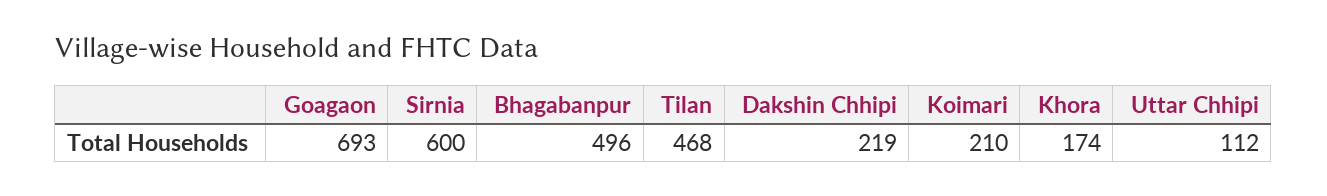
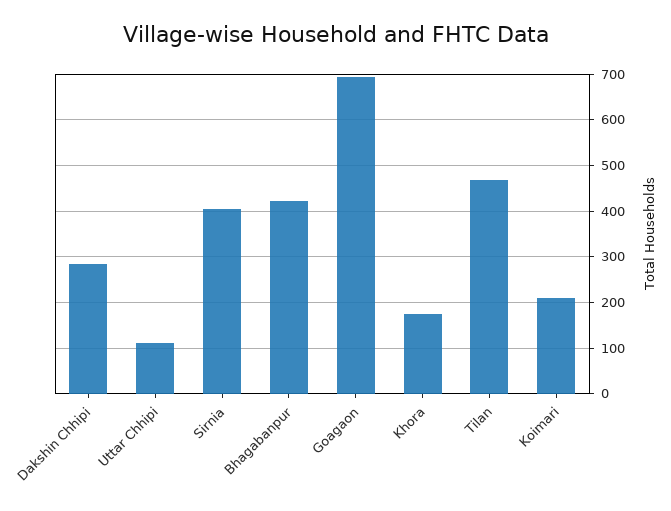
Sirnia: 600 -> 400
Bhagabanpur: 496 -> 420
Dakshin Chhipi: 219 -> 280

